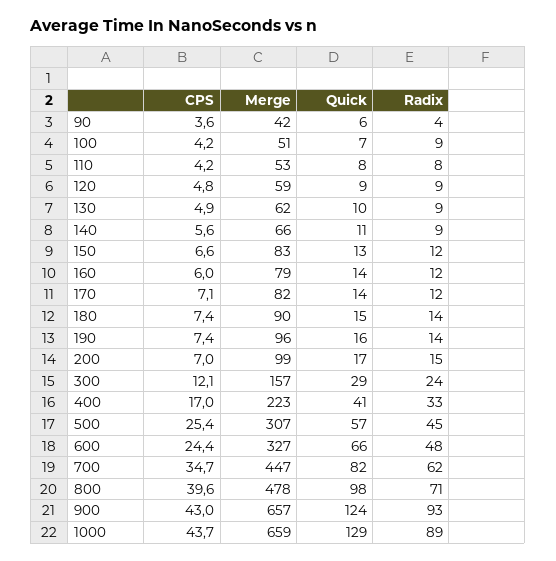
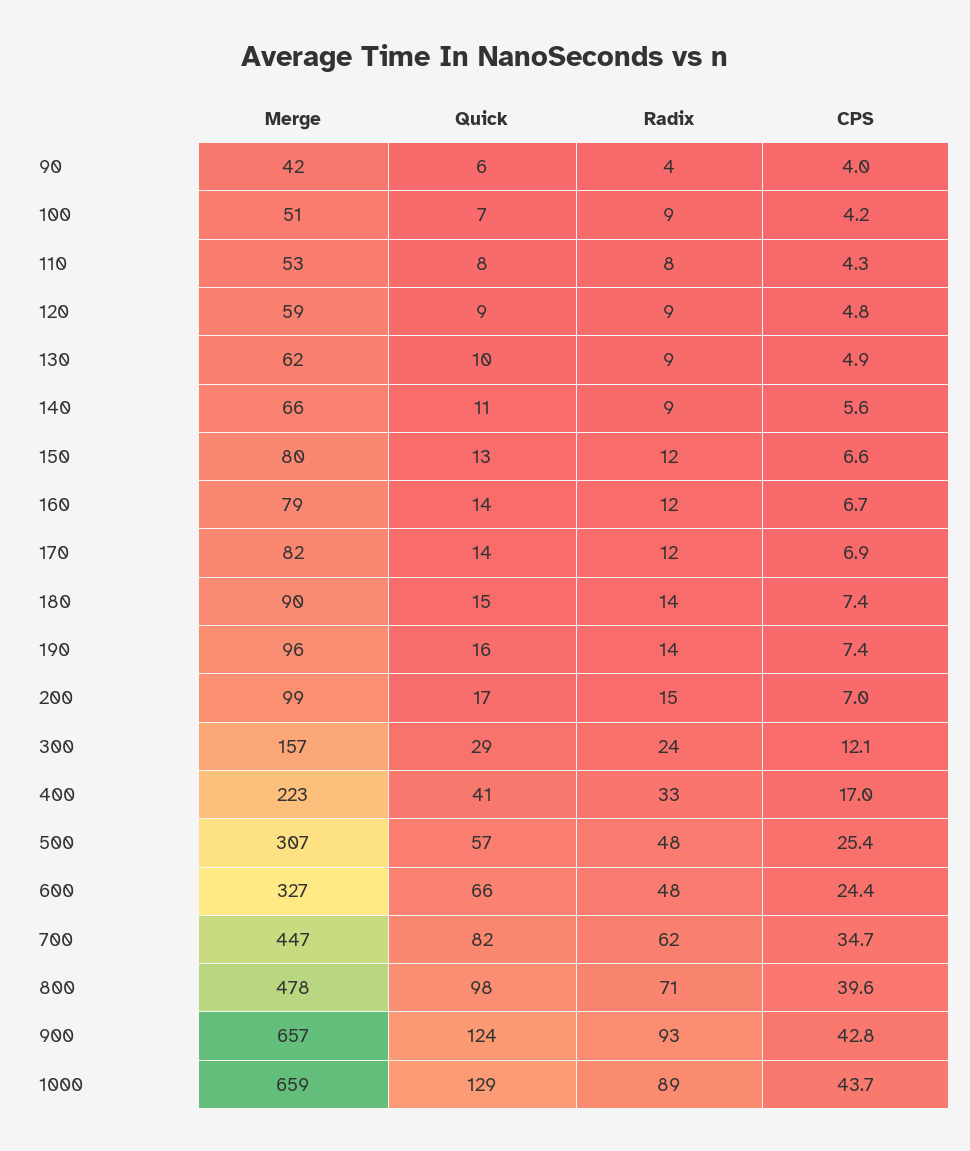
CPS, 90: 3.6 -> 4
CPS, 110: 4.2 -> 4.3
Merge, 150: 83 -> 80
CPS, 160: 6 -> 6.7
CPS, 170: 7.1 -> 6.9
Radix, 500: 45 -> 48
CPS, 900: 43 -> 42.8

